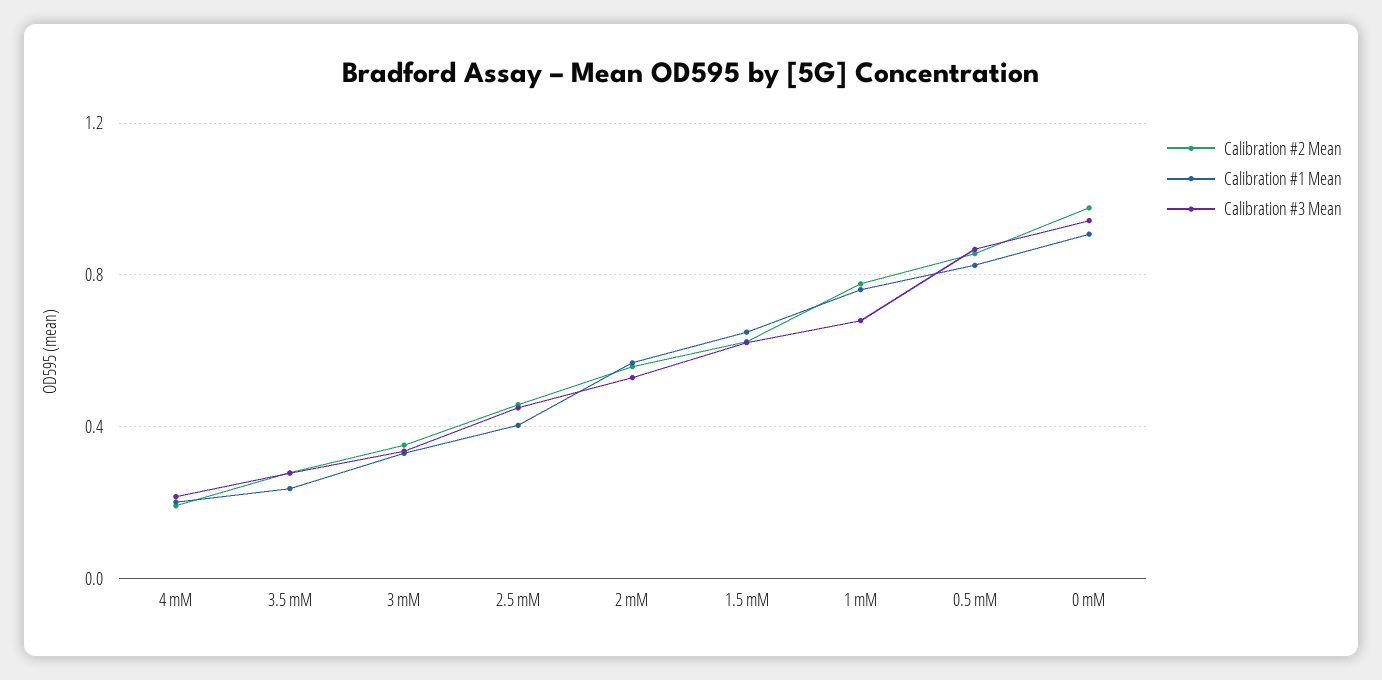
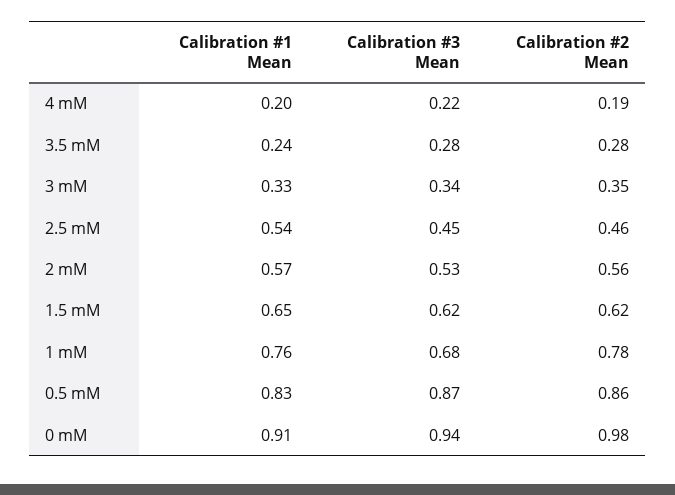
Calibration #1 Mean, 2.5 mM: 0.4 -> 0.54

